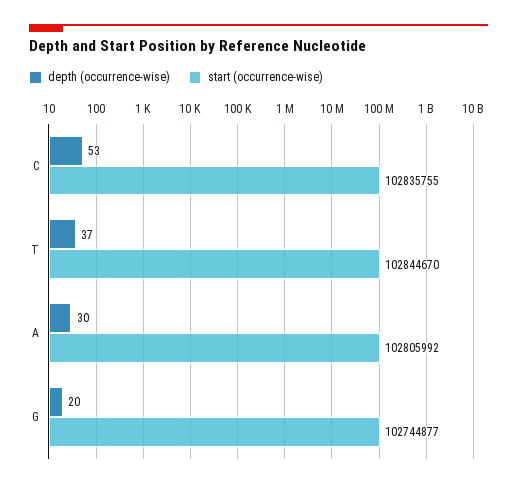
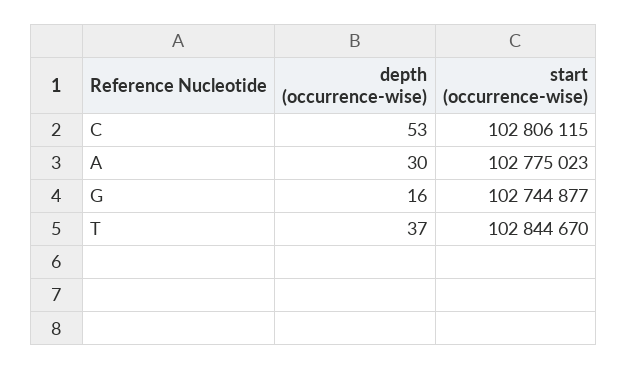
start (occurrence-wise), C: 102835755 -> 102806115
start (occurrence-wise), A: 102805992 -> 102775023
depth (occurrence-wise), G: 20 -> 16

